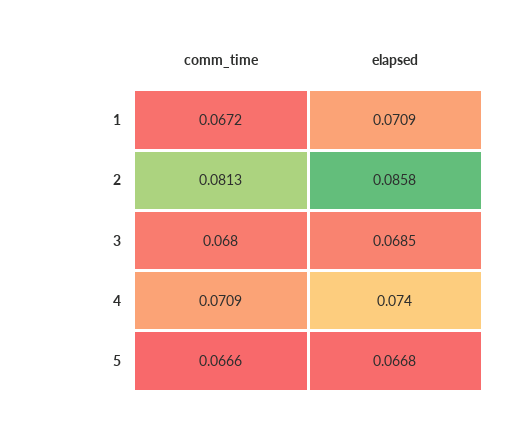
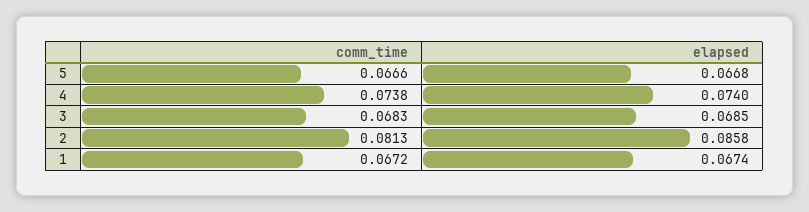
elapsed, 1: 0.0709 -> 0.0674
comm_time, 3: 0.068 -> 0.0683
comm_time, 4: 0.0709 -> 0.0738

